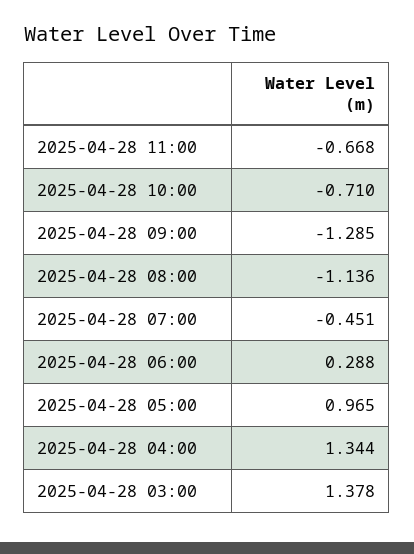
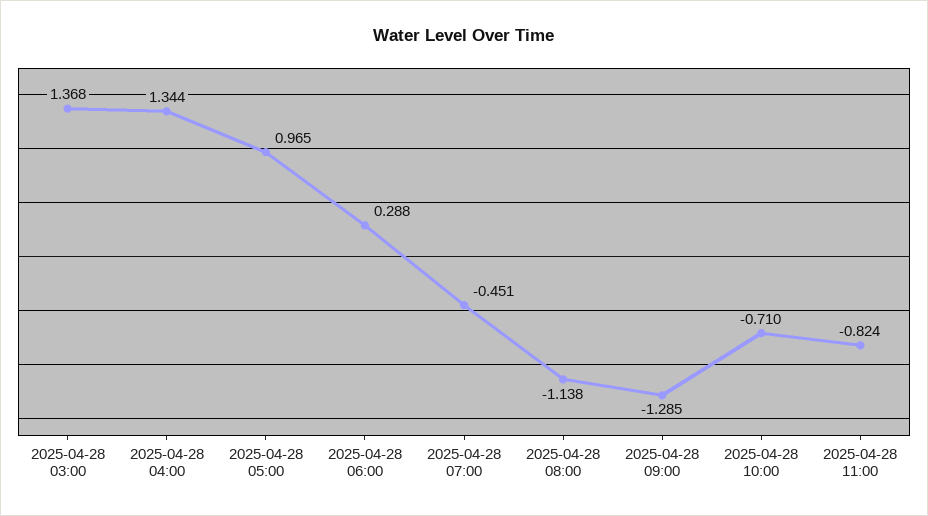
2025-04-28 11:00: -0.668 -> -0.824
2025-04-28 08:00: -1.136 -> -1.138
2025-04-28 03:00: 1.378 -> 1.368

